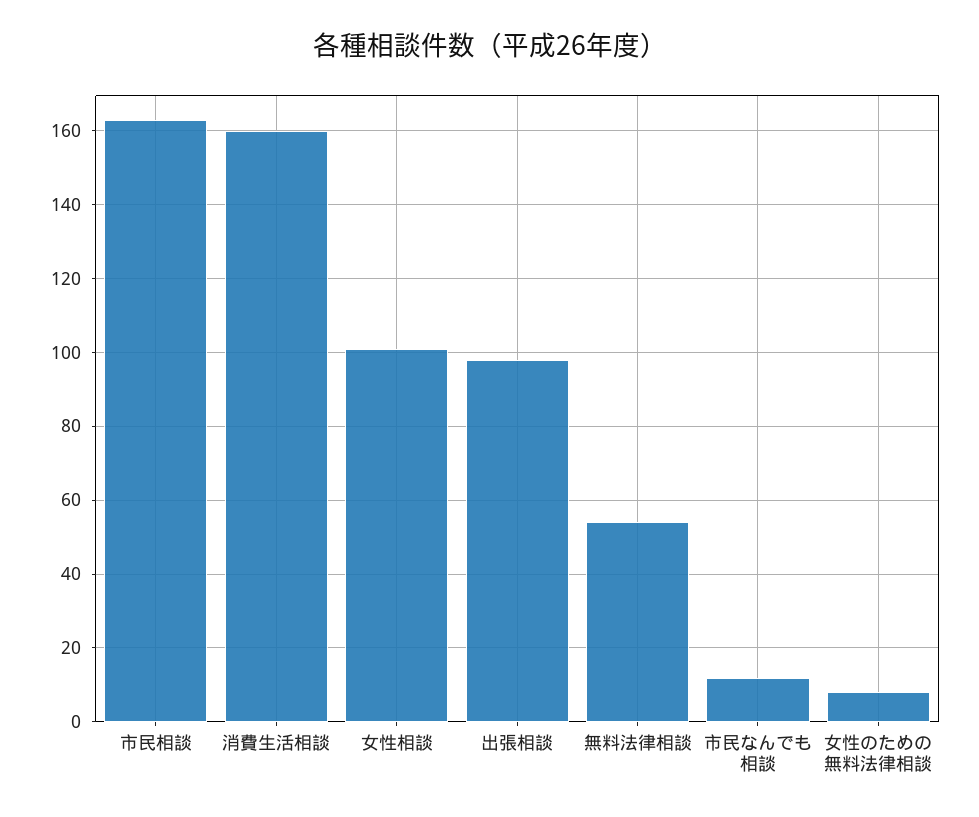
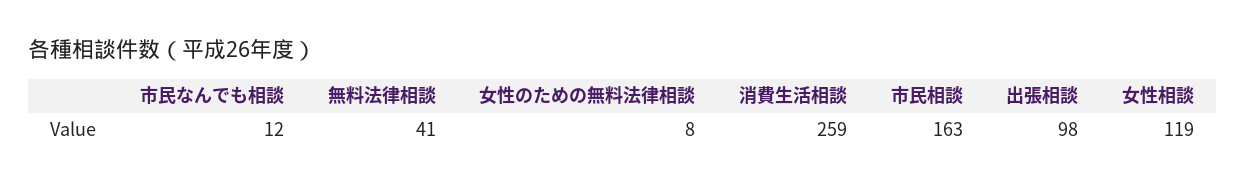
消費生活相談: 160 -> 259
女性相談: 100 -> 119
無料法律相談: 55 -> 41

